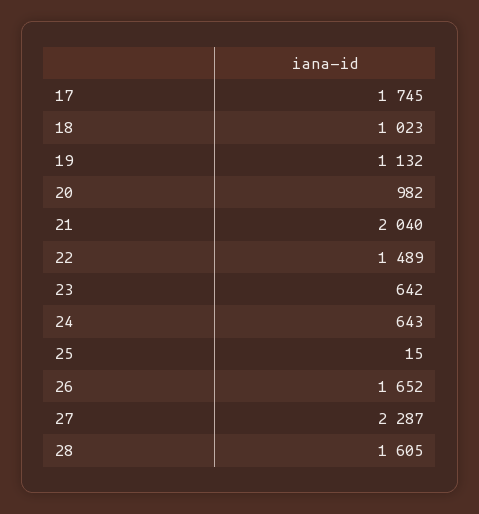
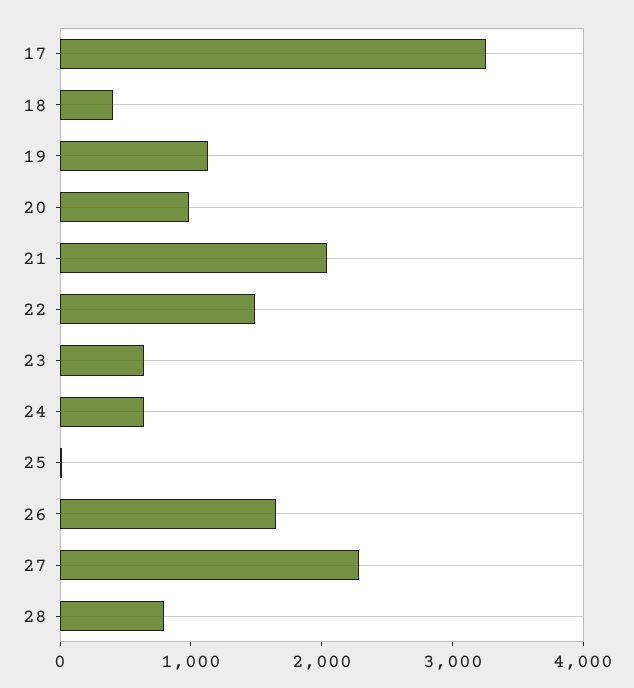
17: 1745 -> 3200
18: 1023 -> 400
28: 1605 -> 800

